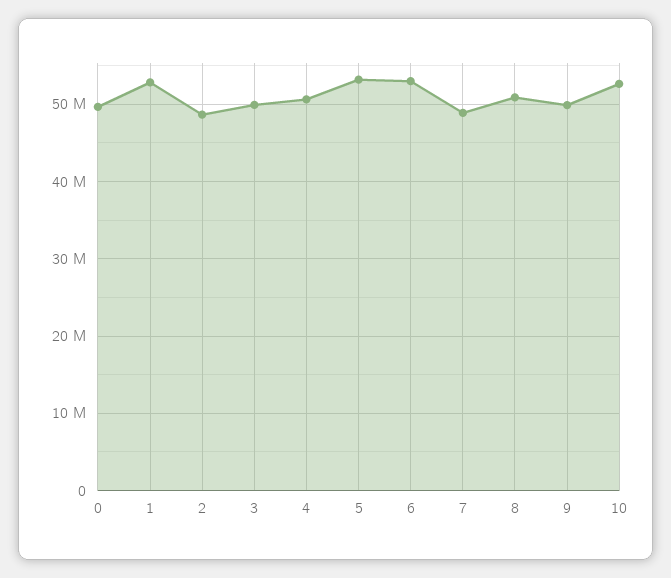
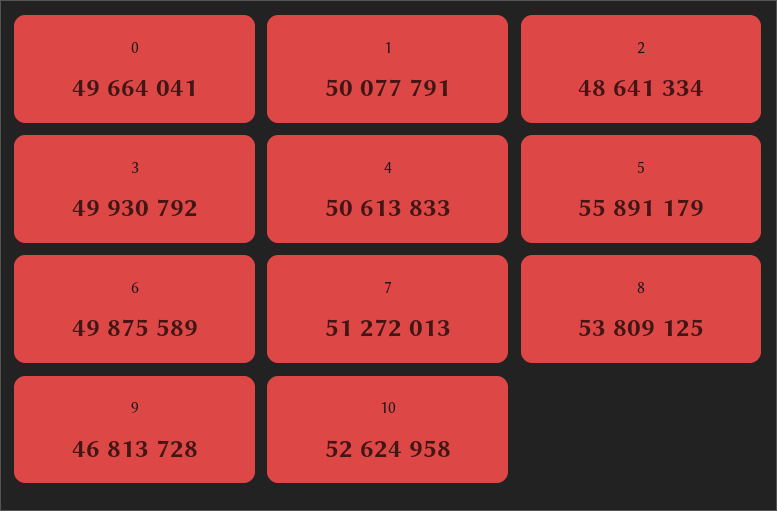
1: 53000000 -> 50077791
5: 53000000 -> 55891179
6: 53000000 -> 49875589
7: 49000000 -> 51272013
8: 51000000 -> 53809125
9: 50000000 -> 46813728

